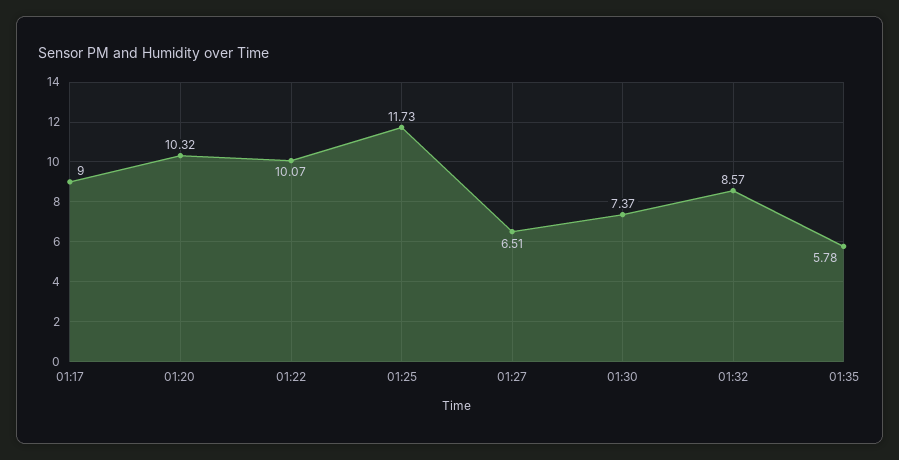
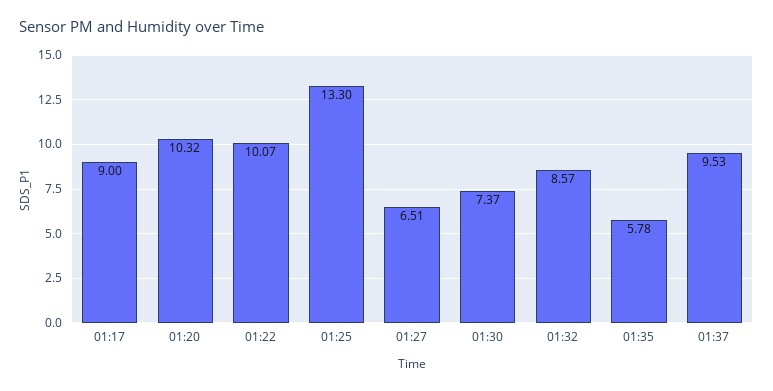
01:25: 11.73 -> 13.3
01:37: none -> 9.53

